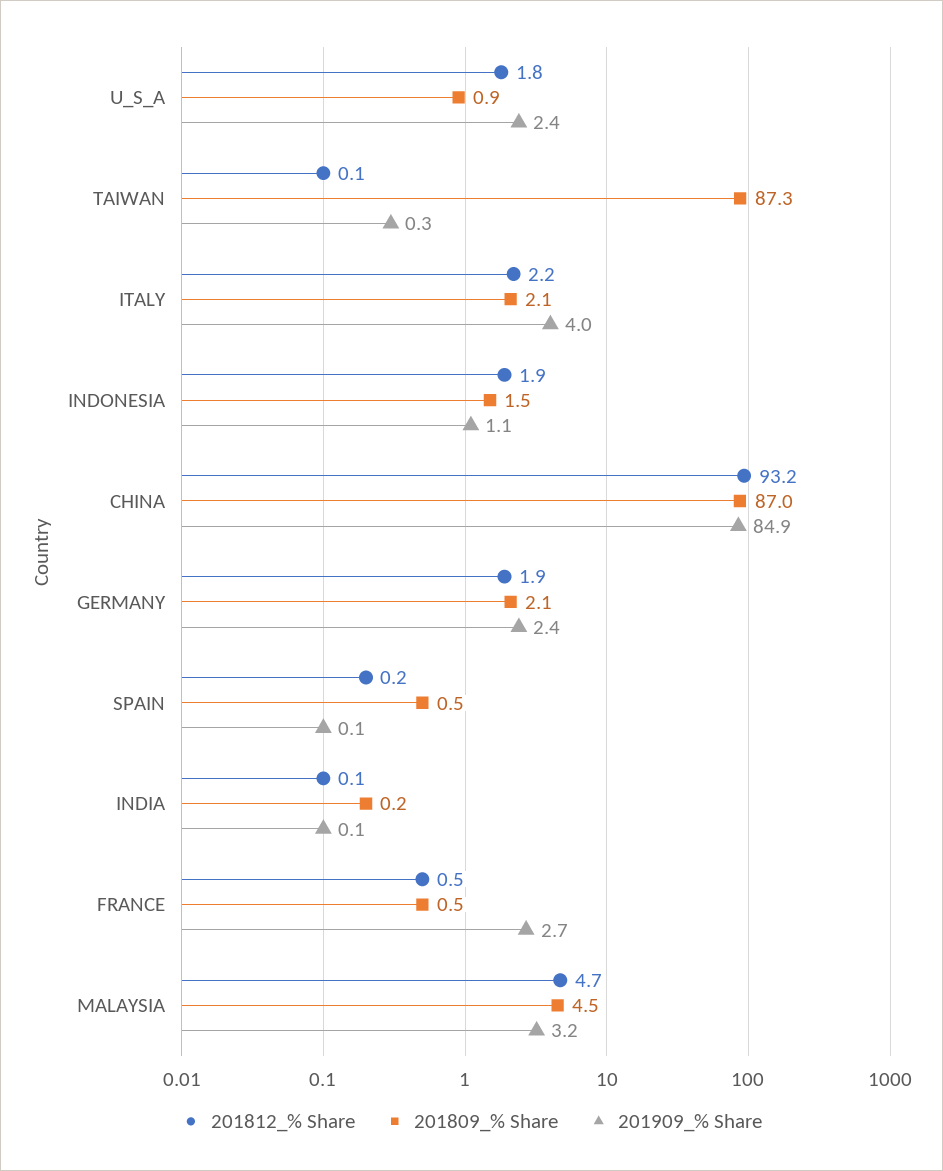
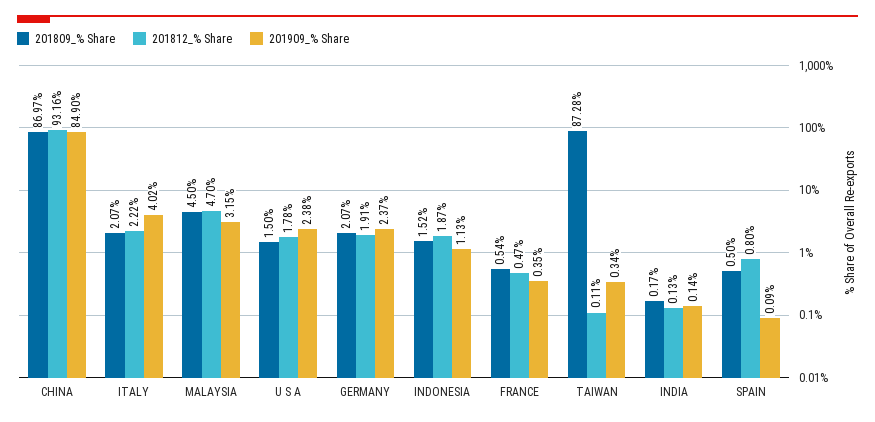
201809_% Share, U_S_A: 0.9 -> 1.5
201812_% Share, SPAIN: 0.2 -> 0.8
201909_% Share, FRANCE: 2.7 -> 0.35

